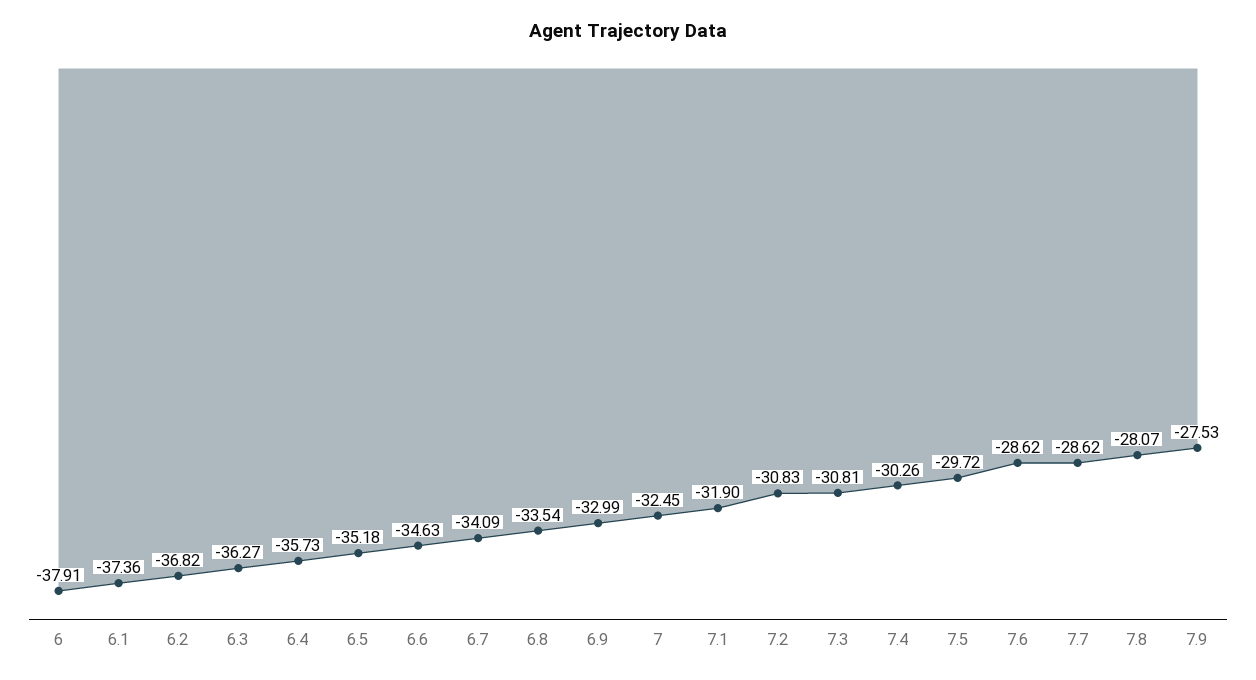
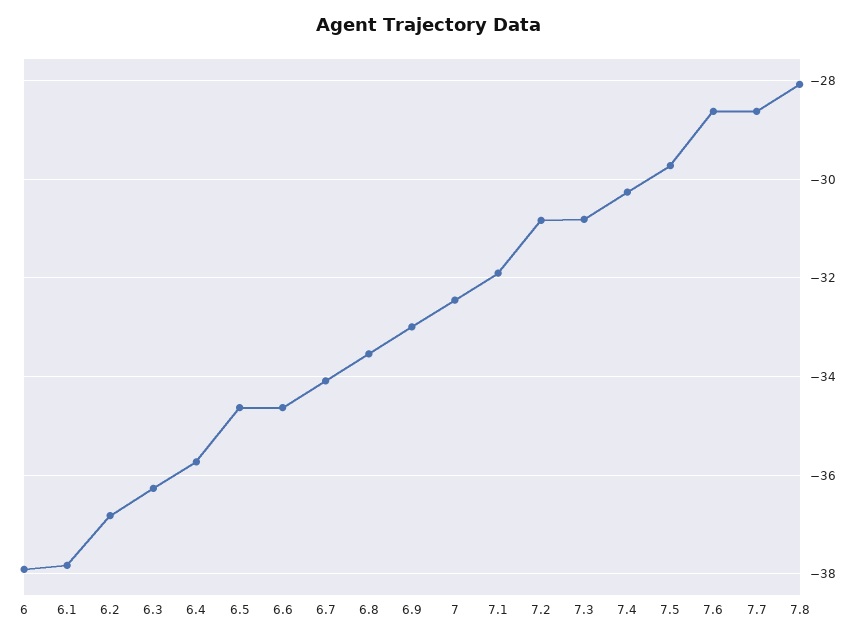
6.1: -37.36 -> -37.8
6.5: -35.18 -> -34.6
7.9: -27.53 -> none

